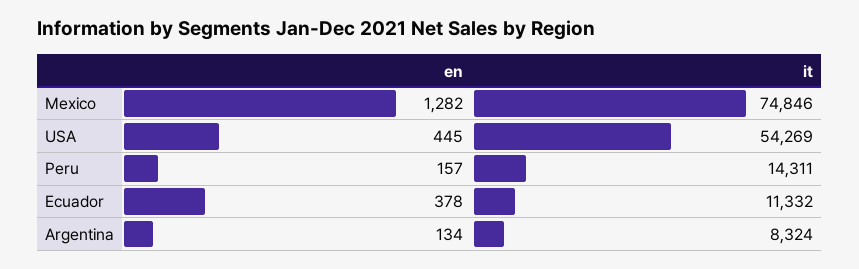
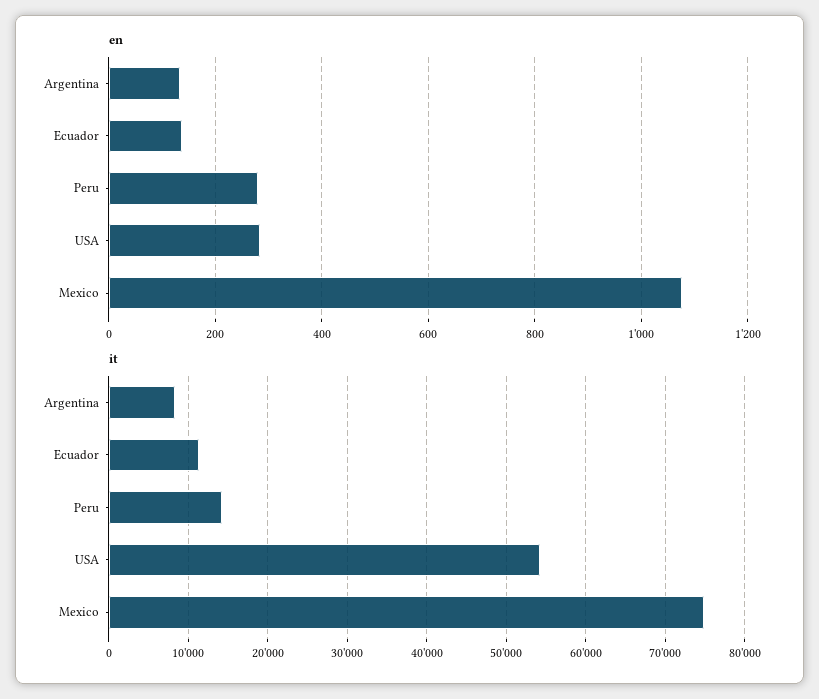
en, Mexico: 1282 -> 1080
en, USA: 445 -> 280
en, Peru: 157 -> 280
en, Ecuador: 378 -> 140

